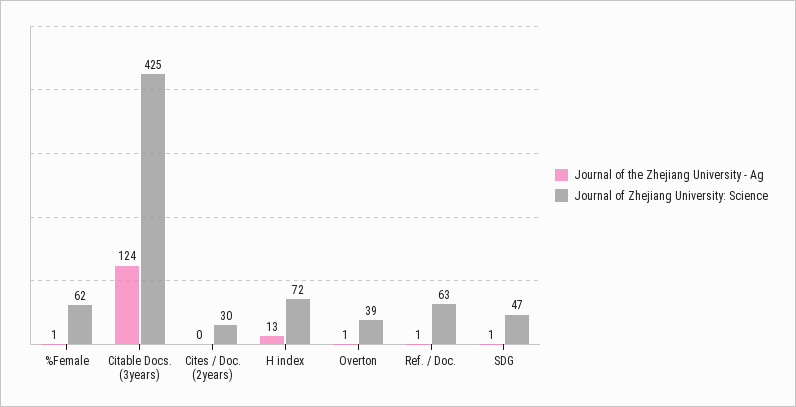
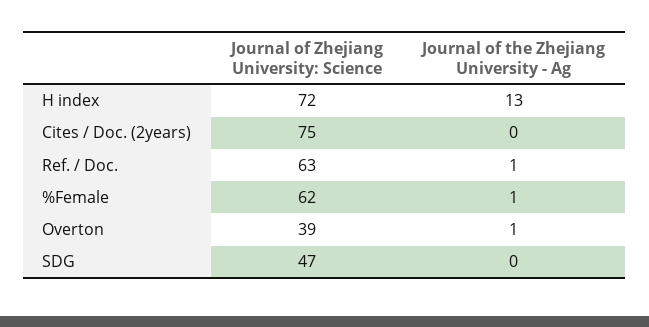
Journal of the Zhejiang University - Ag, Citable Docs. (3years): 124 -> none
Journal of Zhejiang University: Science, Citable Docs. (3years): 425 -> none
Journal of Zhejiang University: Science, Cites / Doc. (2years): 30 -> 75
Journal of the Zhejiang University - Ag, SDG: 1 -> 0

